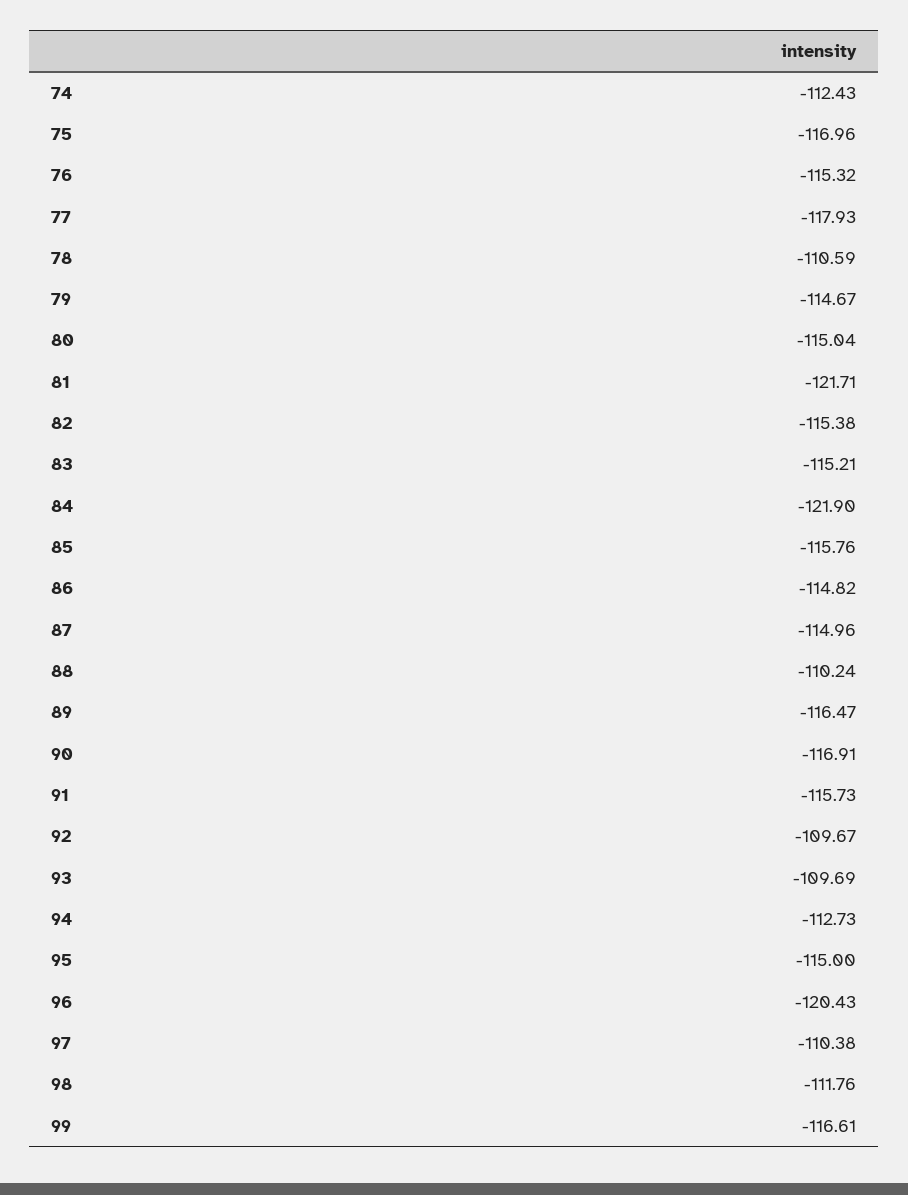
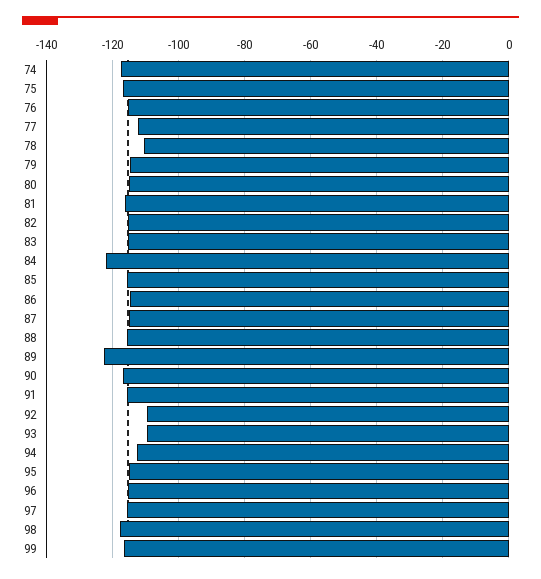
74: -112.43 -> -118
77: -117.93 -> -112
81: -121.71 -> -116
88: -110.24 -> -116
89: -116.47 -> -122
96: -120.43 -> -116
97: -110.38 -> -116
98: -111.76 -> -118

